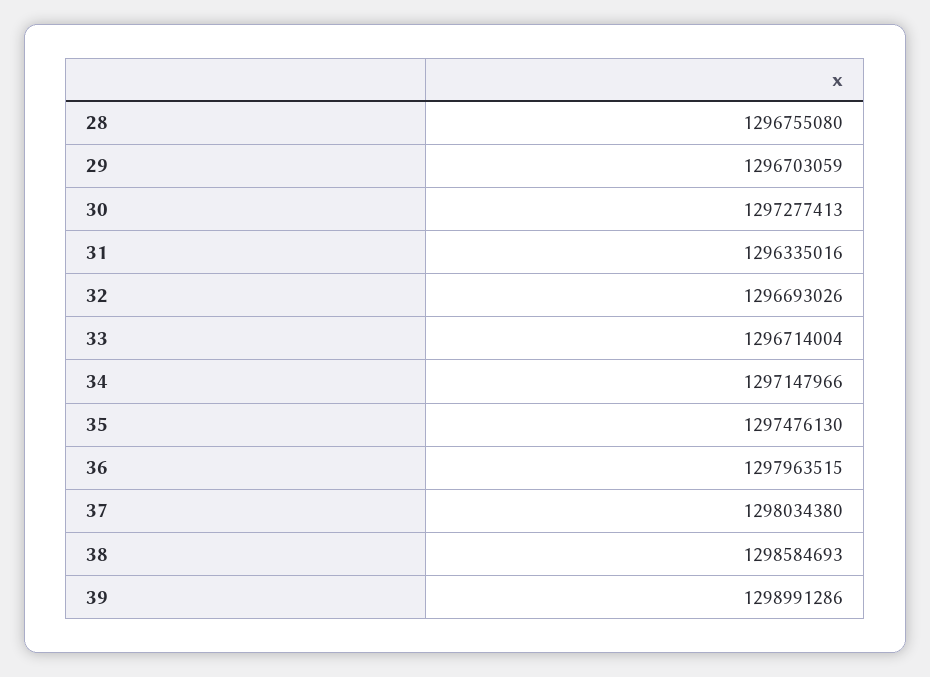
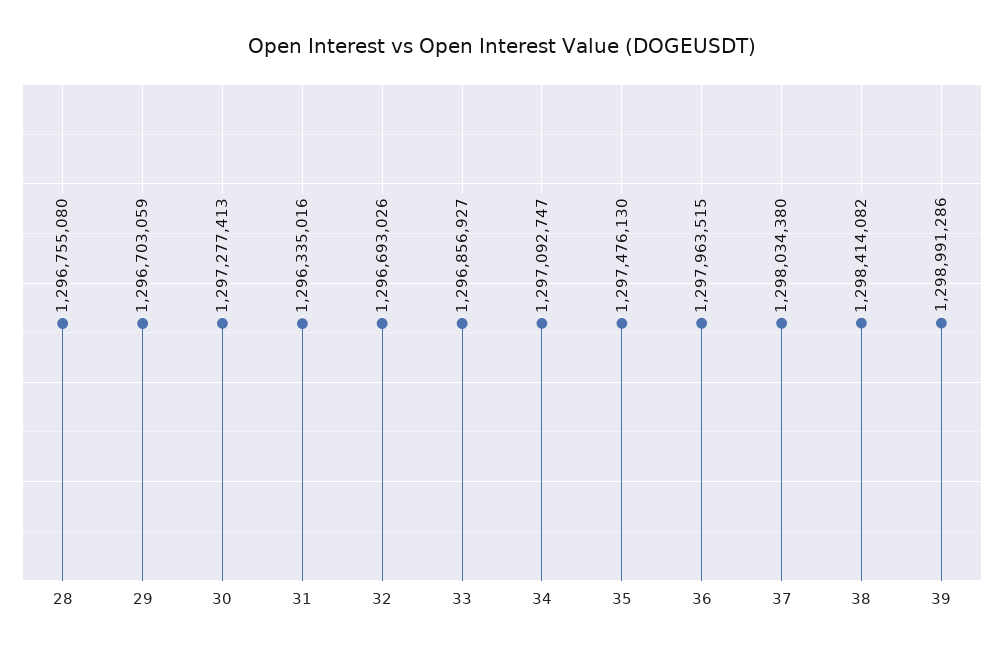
33: 1296714004 -> 1296856927
34: 1297147966 -> 1297092747
38: 1298584693 -> 1298414082

